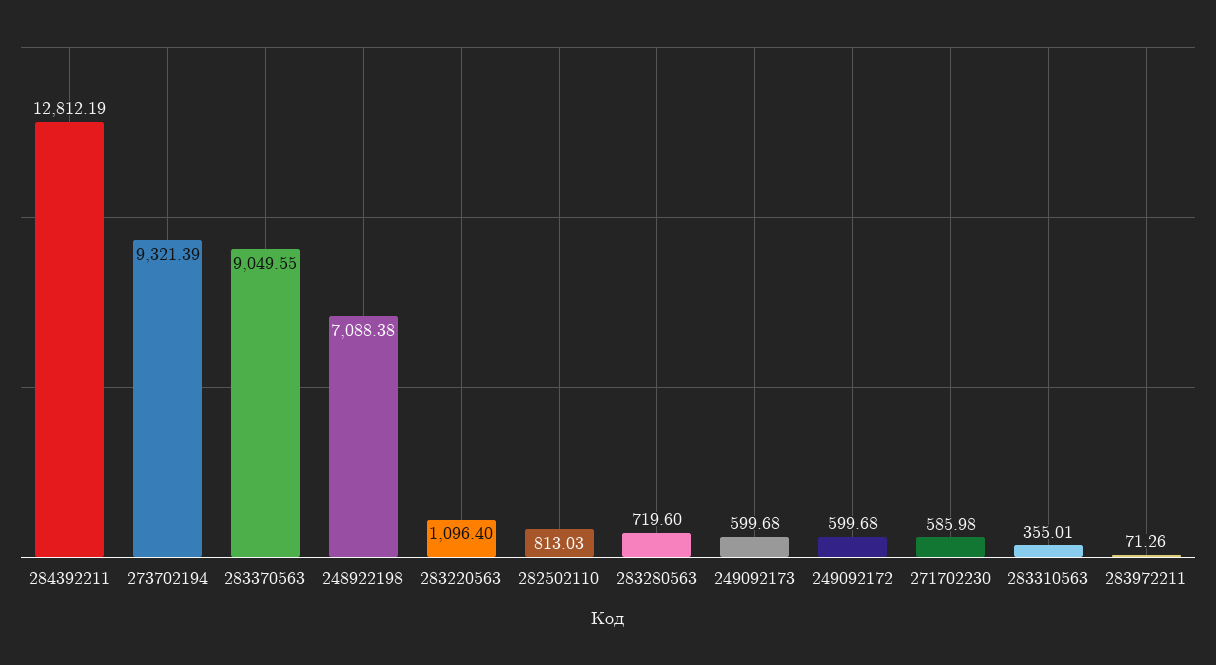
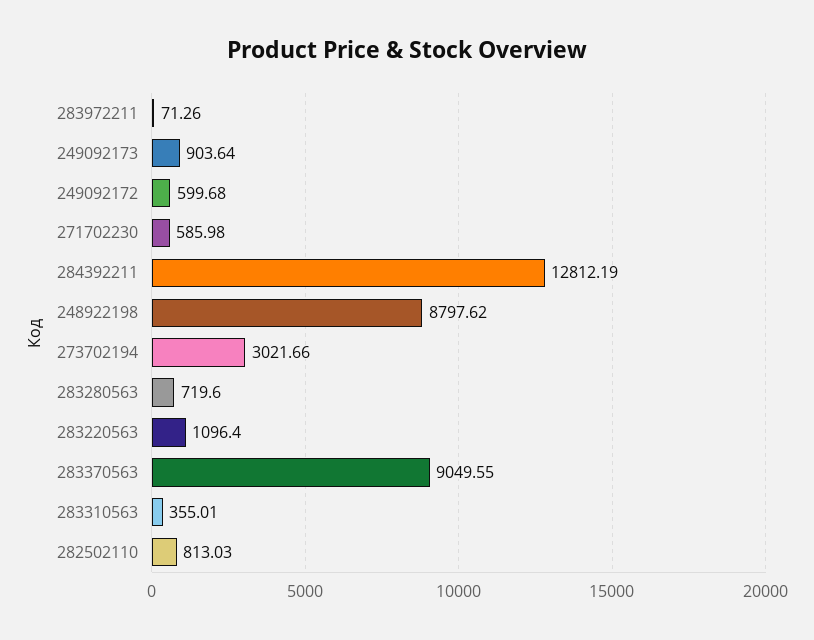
273702194: 9321.39 -> 3021.66
248922198: 7088.38 -> 8797.62
249092173: 599.68 -> 903.64

